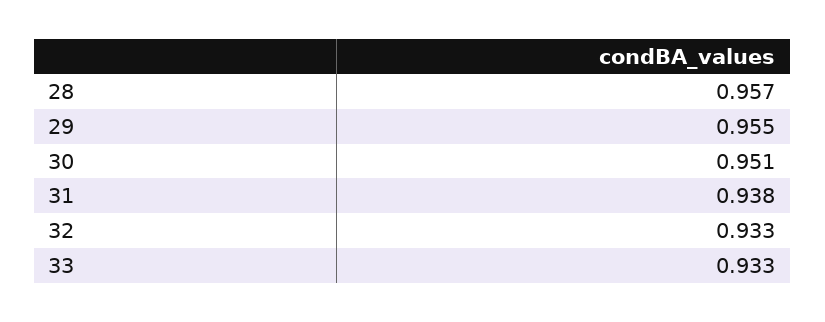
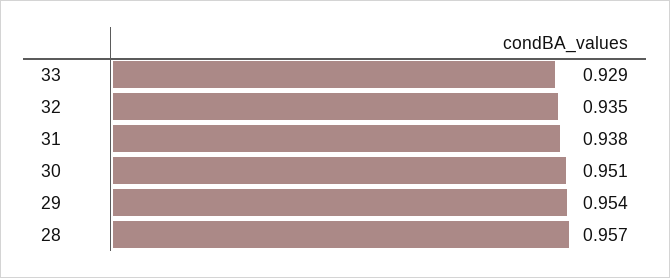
29: 0.955 -> 0.954
32: 0.933 -> 0.935
33: 0.933 -> 0.929

